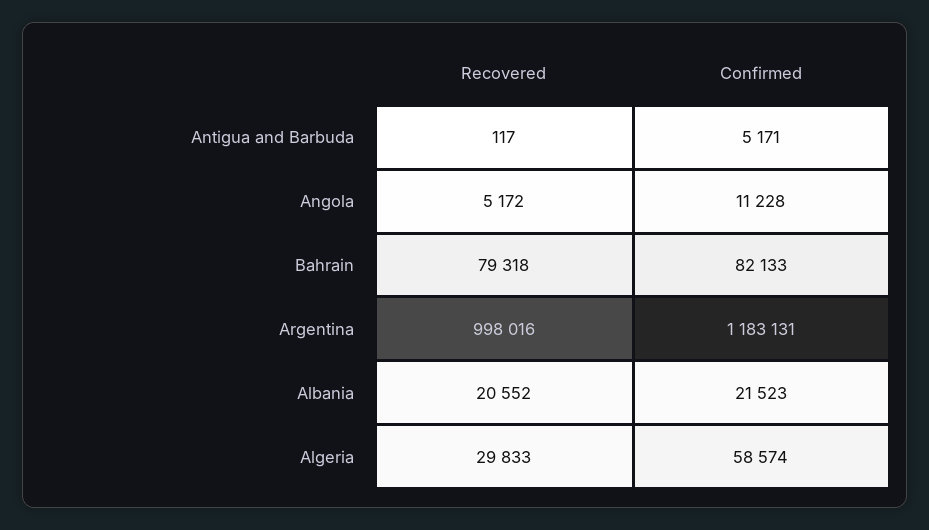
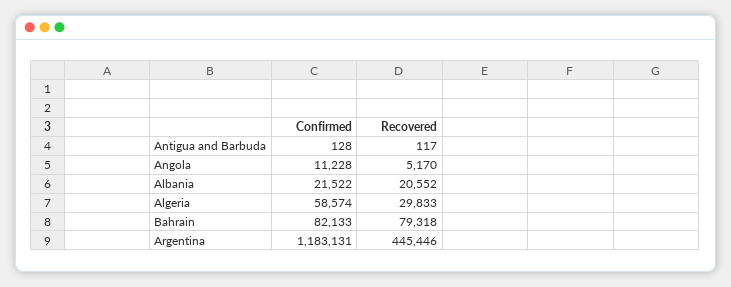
Confirmed, Antigua and Barbuda: 5171 -> 128
Recovered, Angola: 5172 -> 5170
Recovered, Argentina: 998016 -> 445446
Confirmed, Albania: 21523 -> 21522

